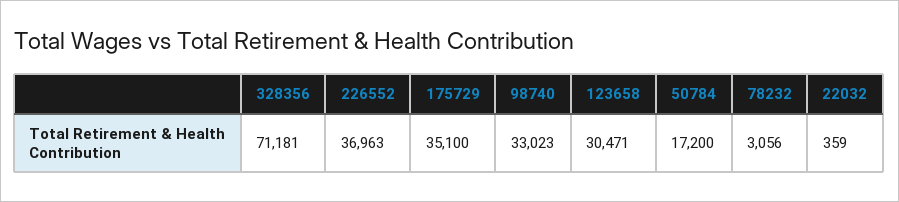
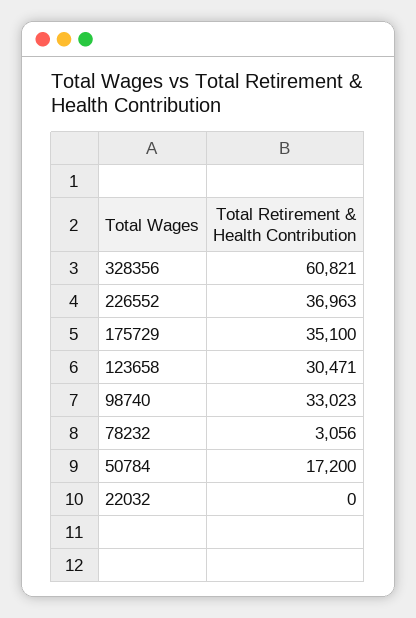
328356: 71181 -> 60821
22032: 359 -> 0

